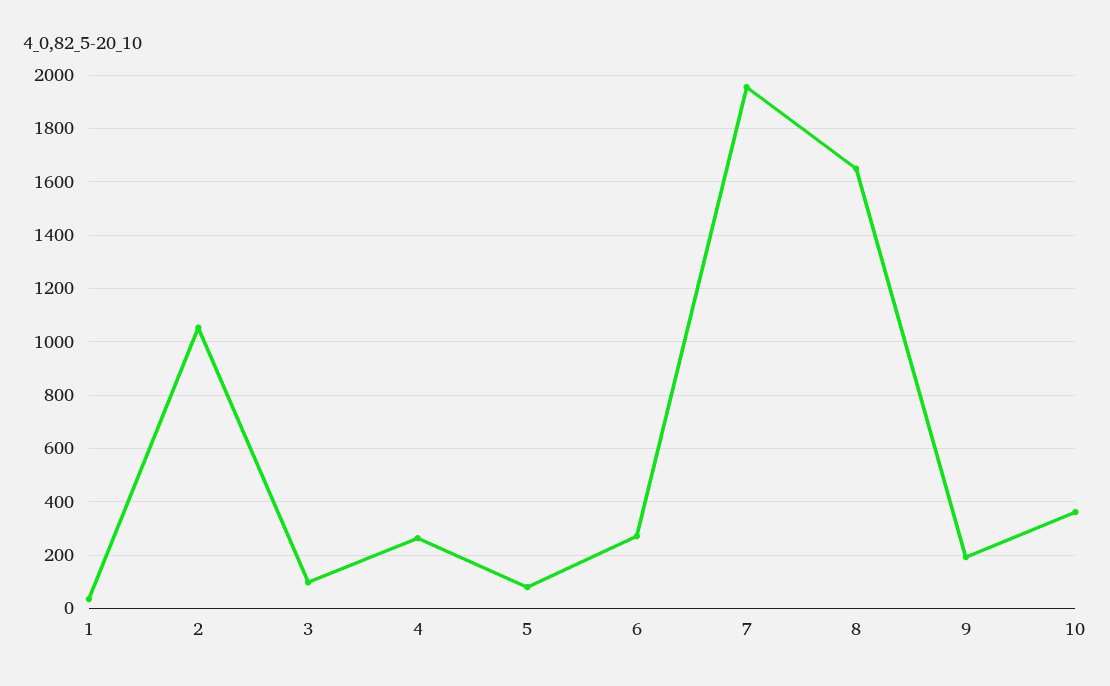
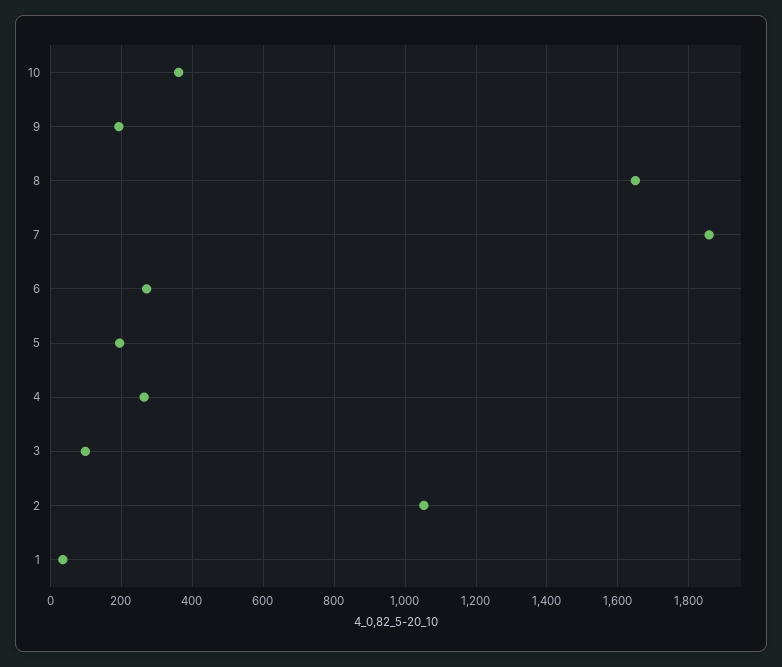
5: 75 -> 200
7: 1950 -> 1860

